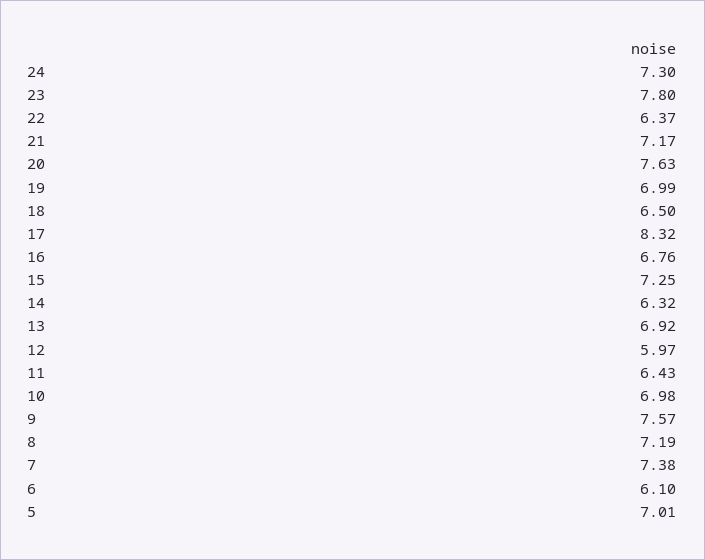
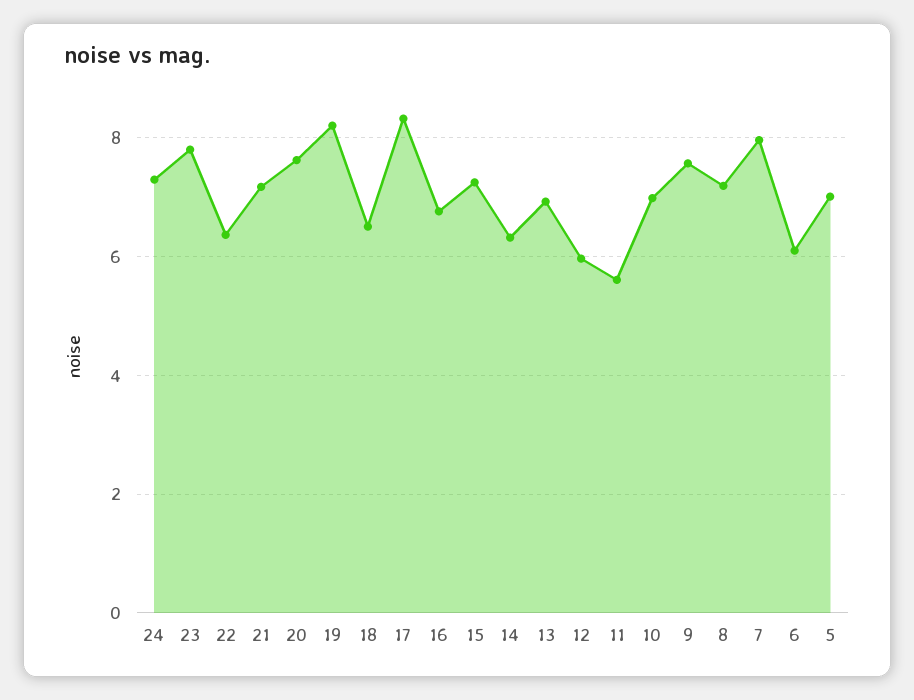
19: 6.99 -> 8.2
11: 6.43 -> 5.6
7: 7.38 -> 8

